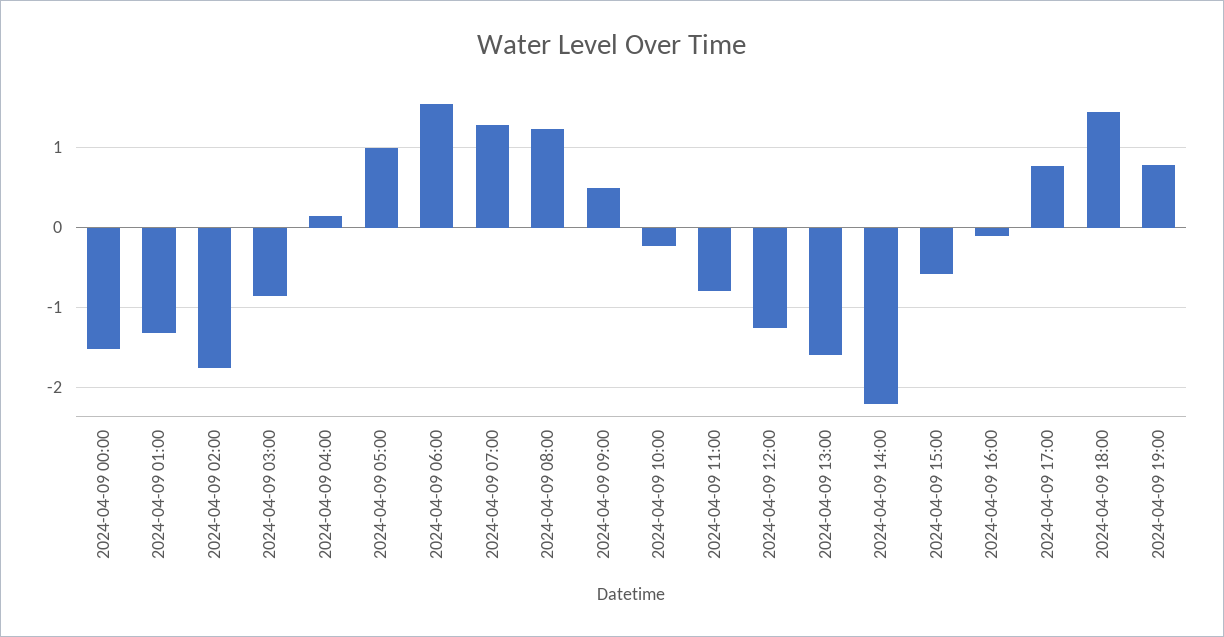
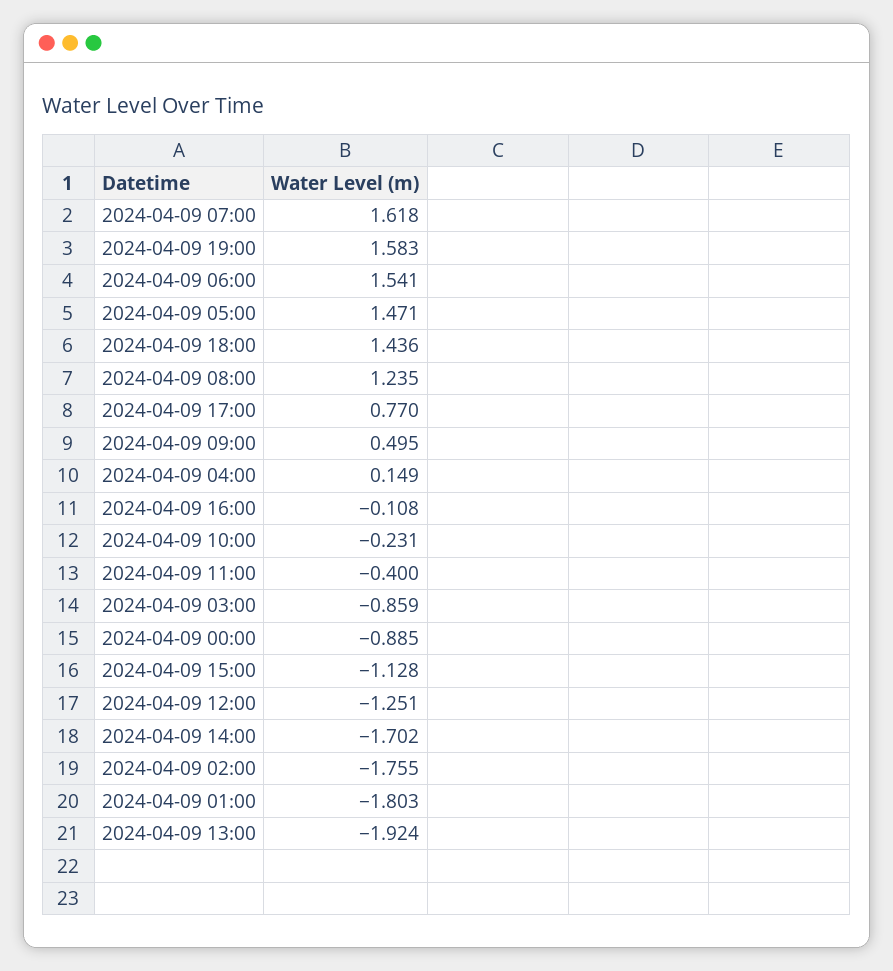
2024-04-09 00:00: -1.5 -> -0.885
2024-04-09 01:00: -1.3 -> -1.803
2024-04-09 05:00: 1 -> 1.471
2024-04-09 07:00: 1.3 -> 1.618
2024-04-09 11:00: -0.8 -> -0.4
2024-04-09 13:00: -1.6 -> -1.924
2024-04-09 14:00: -2.2 -> -1.702
2024-04-09 15:00: -0.6 -> -1.128
2024-04-09 19:00: 0.8 -> 1.583

